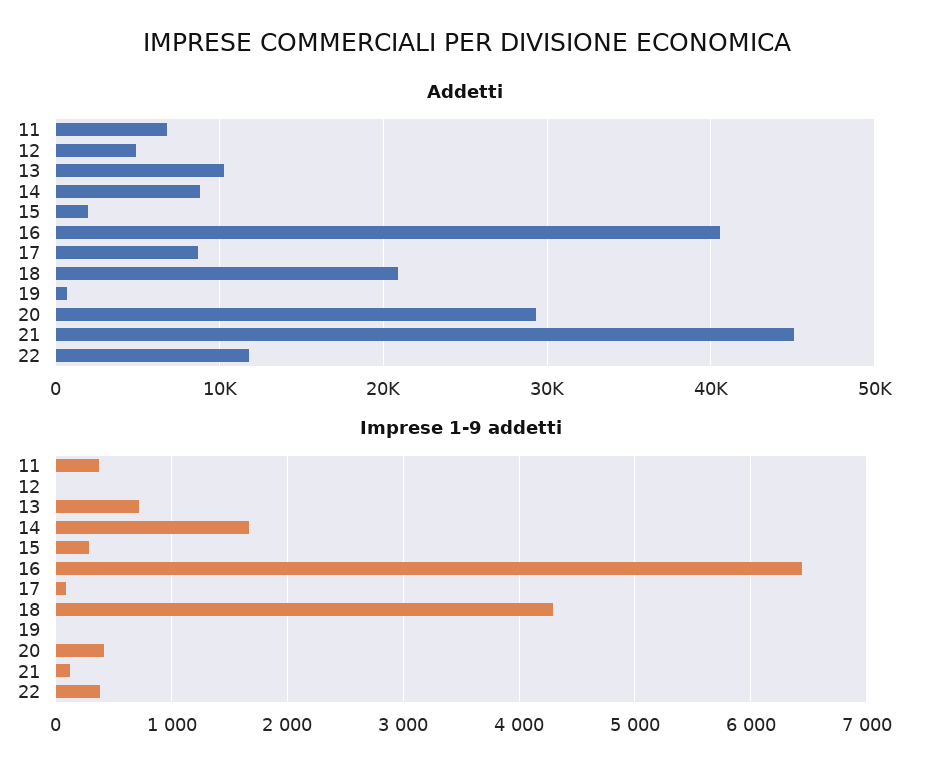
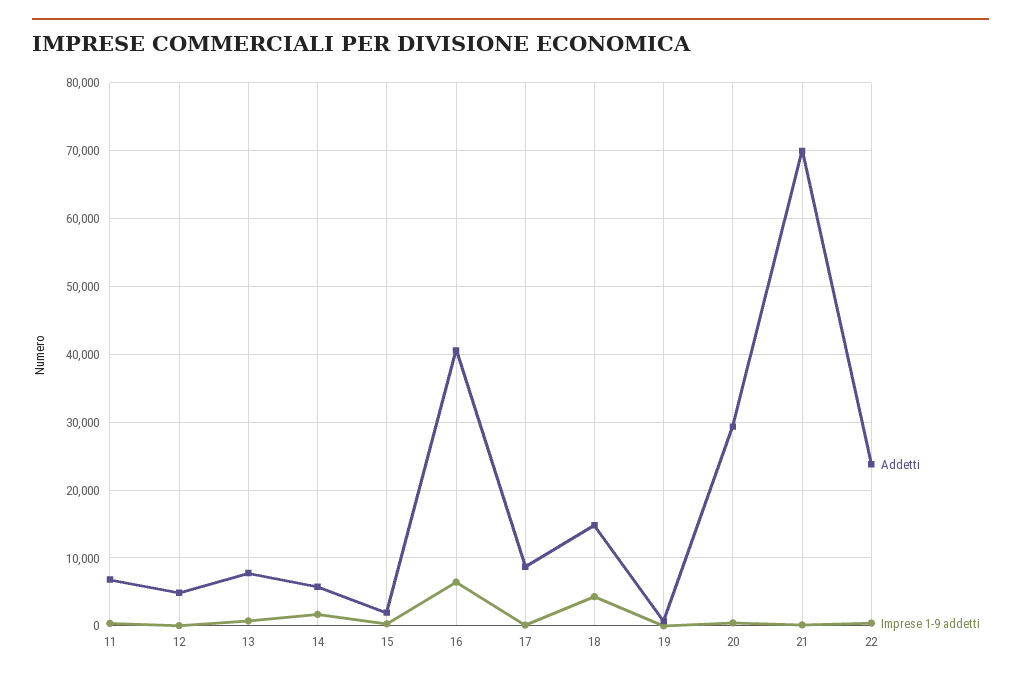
Addetti, 13: 10000 -> 8000
Addetti, 14: 9000 -> 6000
Addetti, 18: 21000 -> 15000
Addetti, 21: 45000 -> 70000
Addetti, 22: 12000 -> 24000

